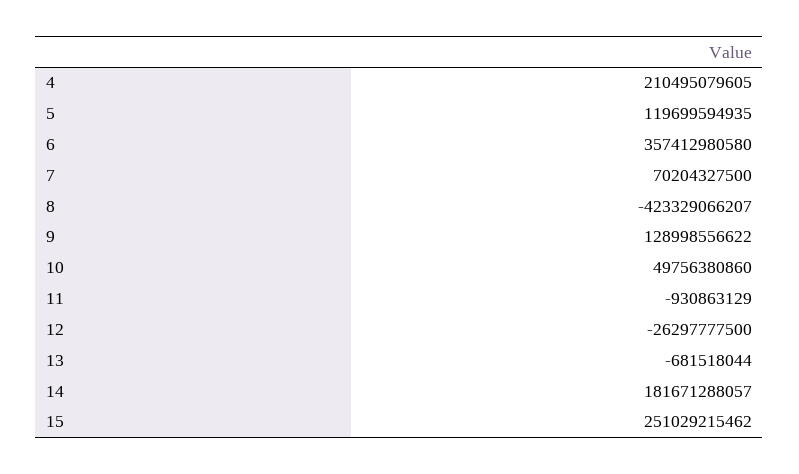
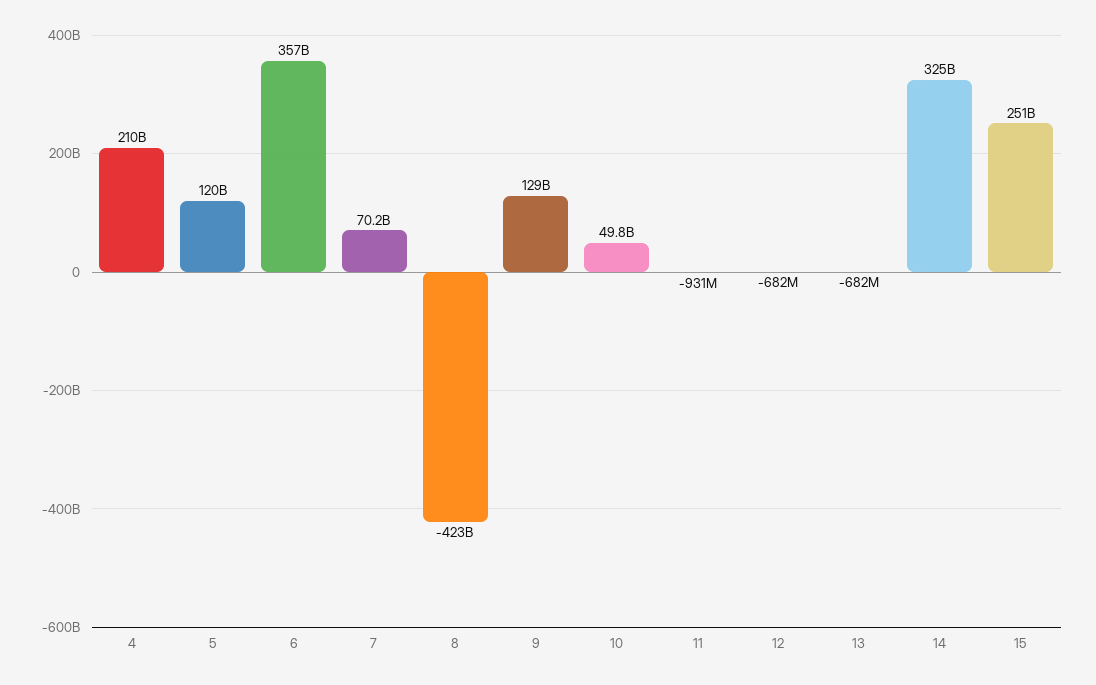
12: -26297777500 -> -682000000
14: 181671288057 -> 325000000000

